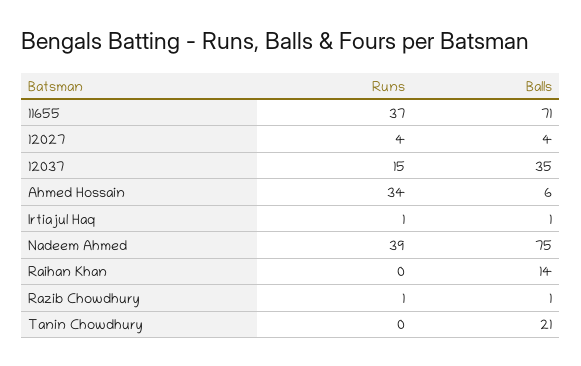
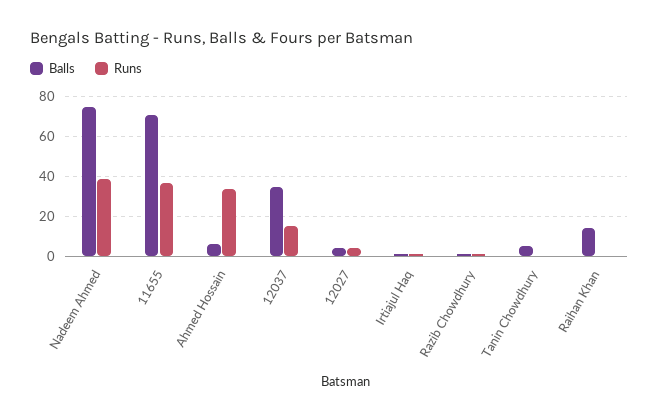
Balls, Tanin Chowdhury: 21 -> 5

